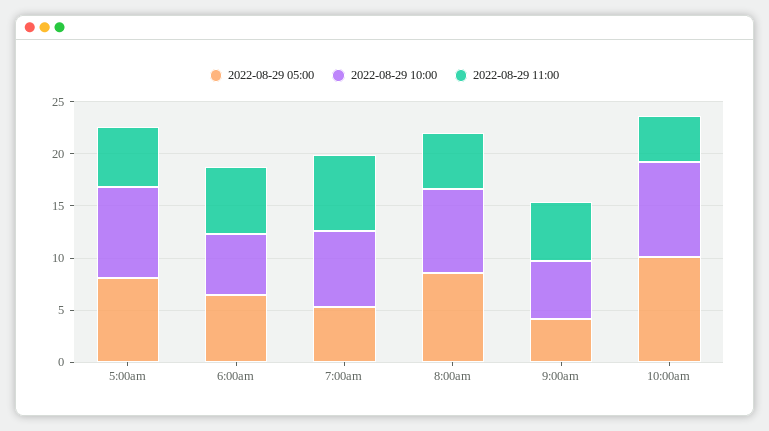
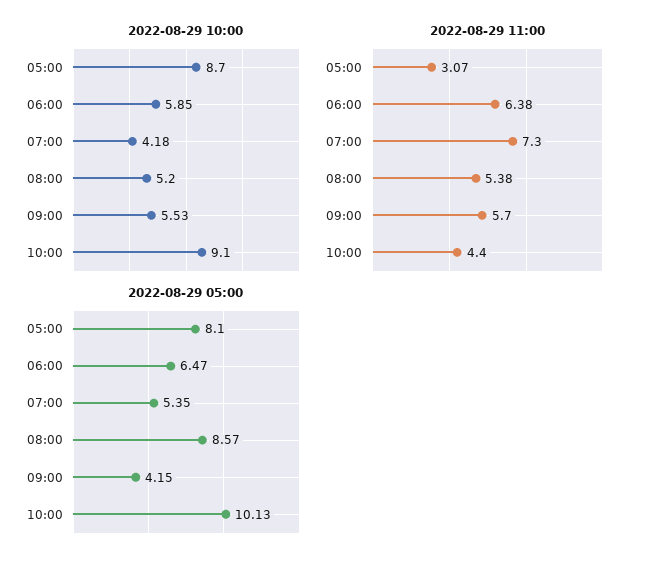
2022-08-29 11:00, 5:00am: 6 -> 3.07
2022-08-29 10:00, 7:00am: 7 -> 4.18
2022-08-29 10:00, 8:00am: 8 -> 5.2

